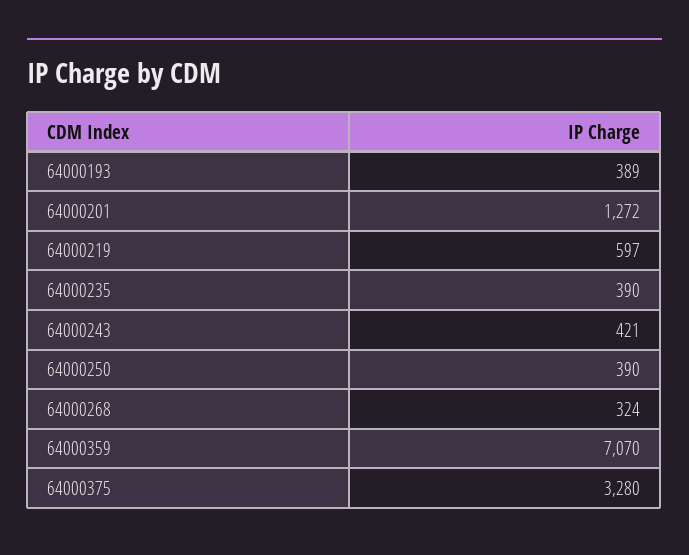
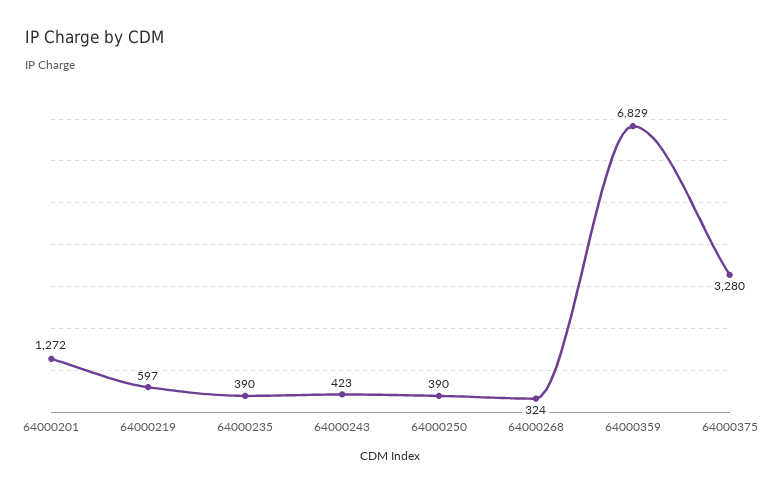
64000193: 389 -> none
64000243: 421 -> 423
64000359: 7070 -> 6829

